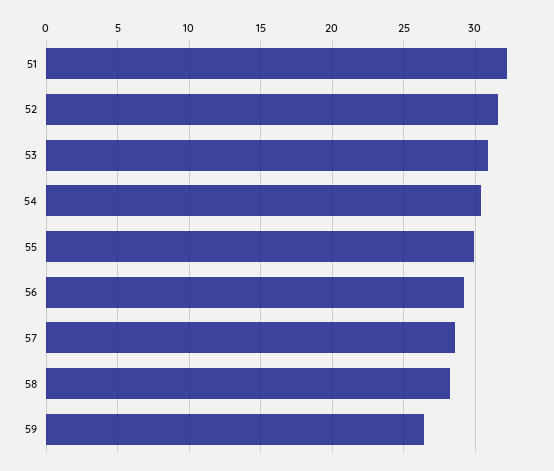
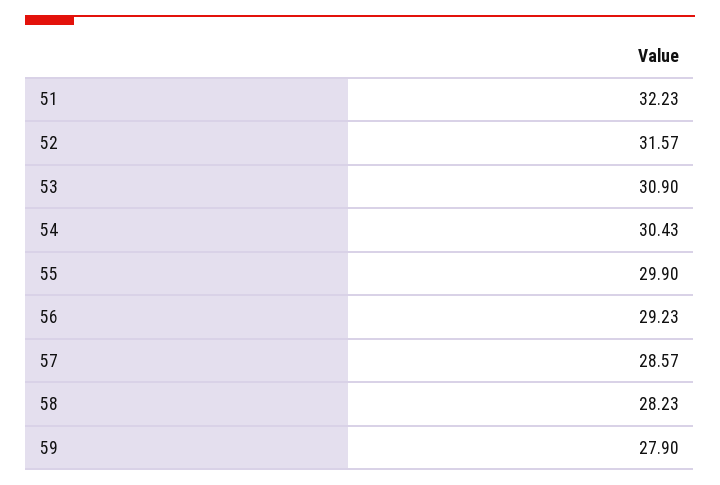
59: 26.5 -> 27.9

